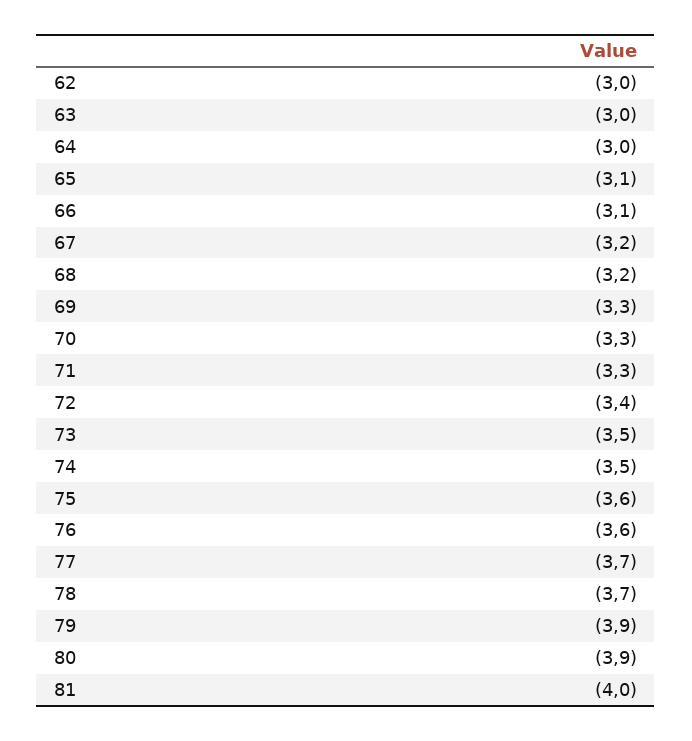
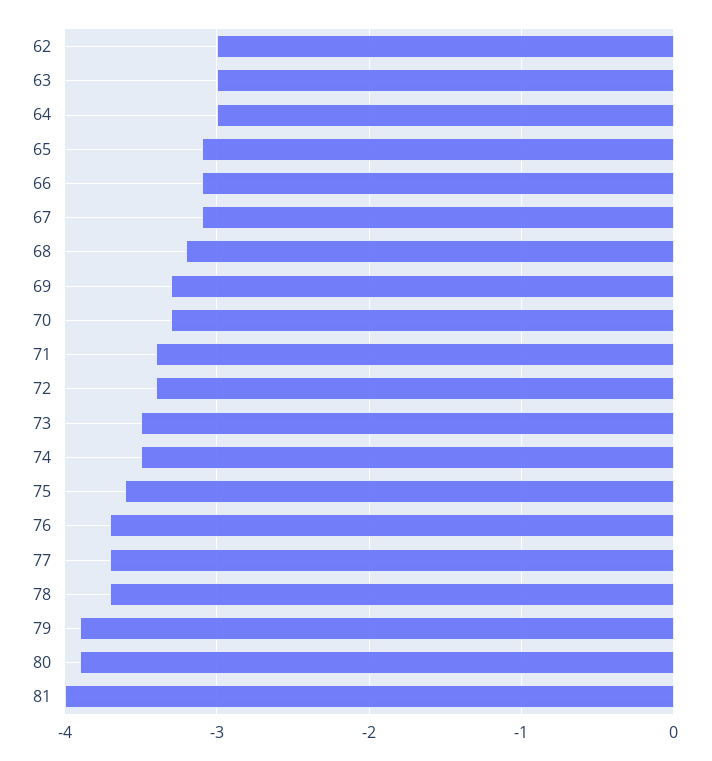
67: -3.2 -> -3.1
71: -3.3 -> -3.4
76: -3.6 -> -3.7

